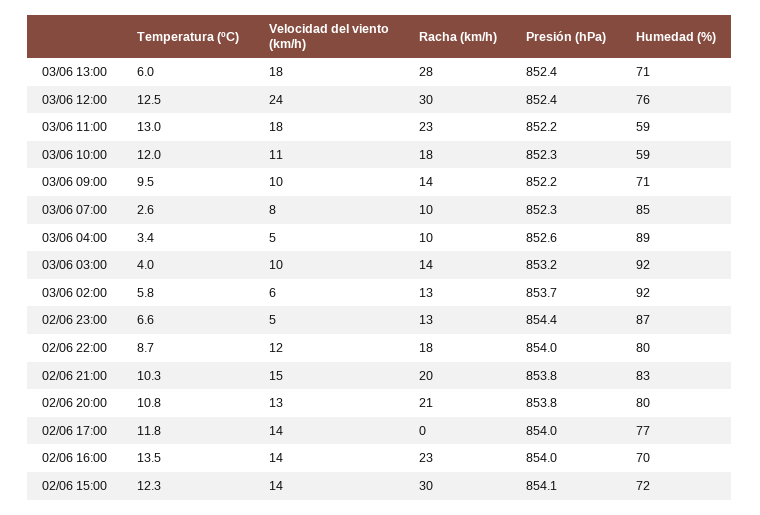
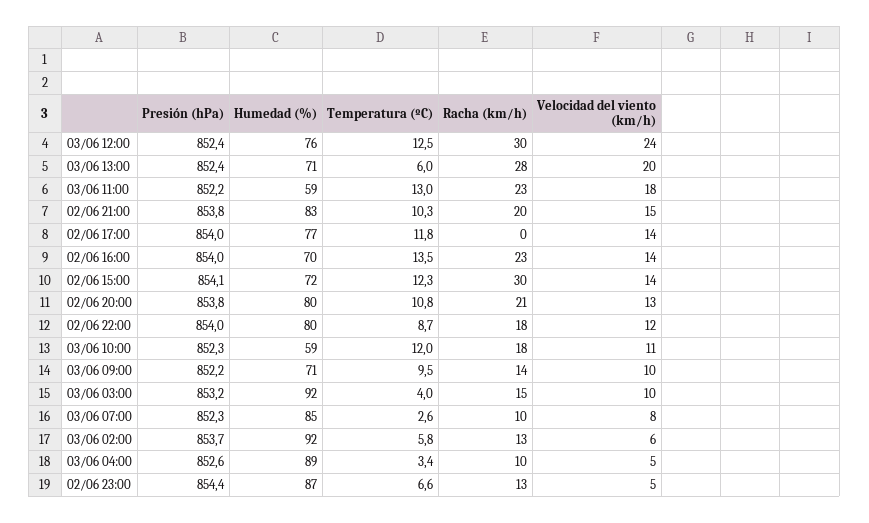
Velocidad del viento (km/h), 03/06 13:00: 18 -> 20
Racha (km/h), 03/06 03:00: 14 -> 15

